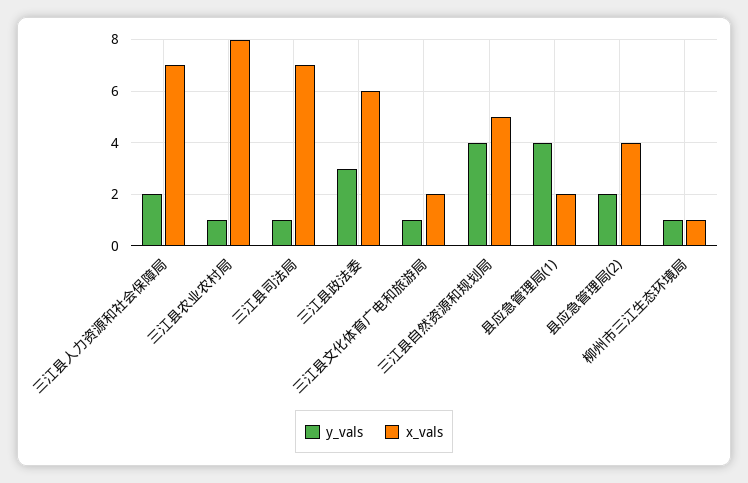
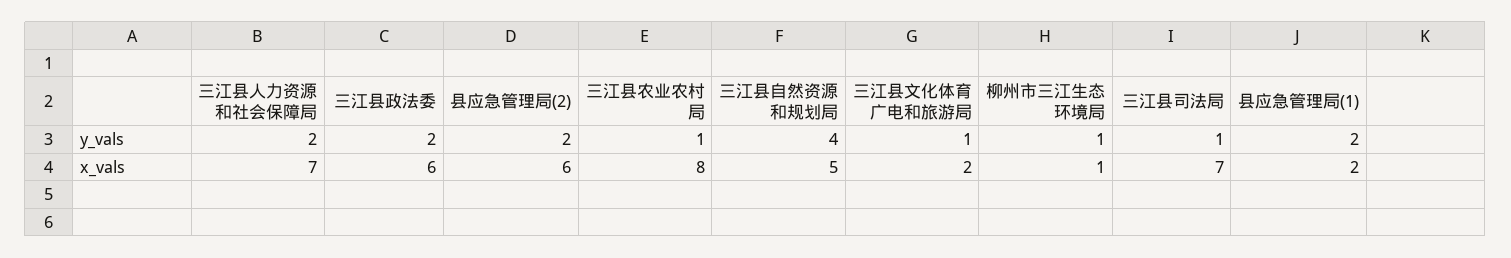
y_vals, 三江县政法委: 3 -> 2
y_vals, 县应急管理局(1): 4 -> 2
x_vals, 县应急管理局(2): 4 -> 6

